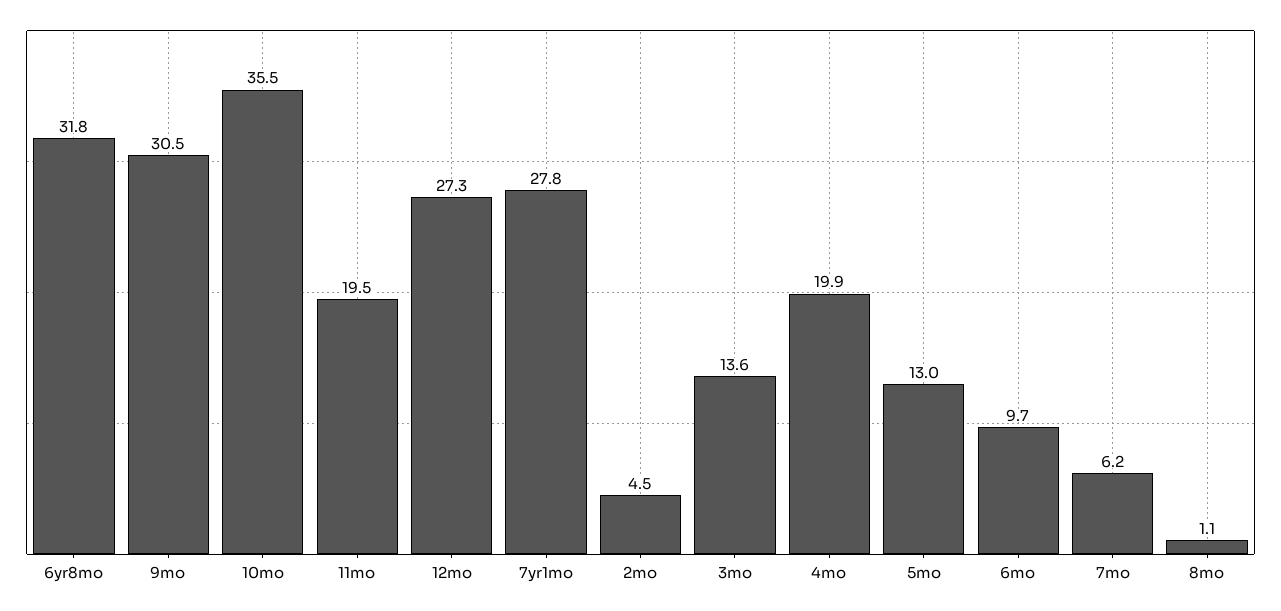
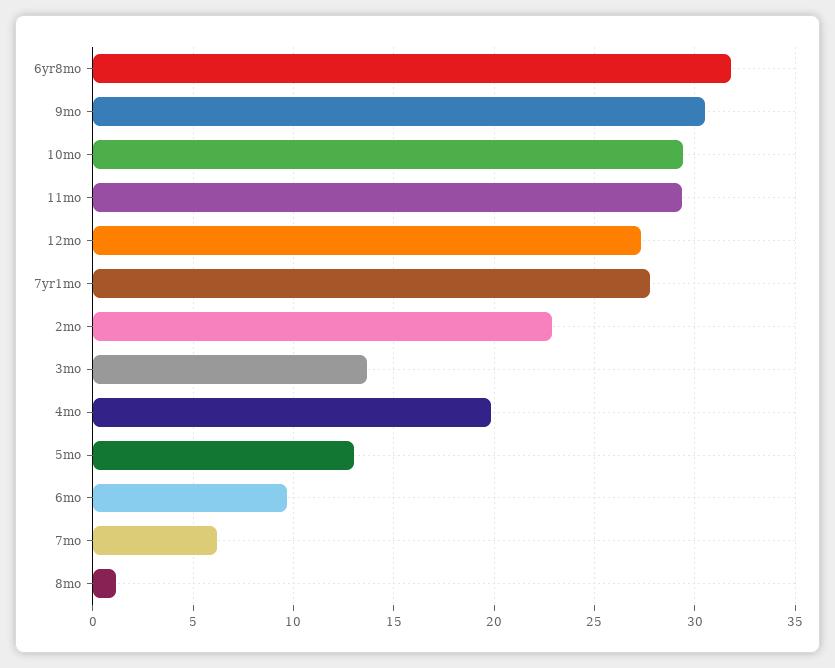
10mo: 35.5 -> 29.5
11mo: 19.5 -> 29.5
2mo: 4.5 -> 23

